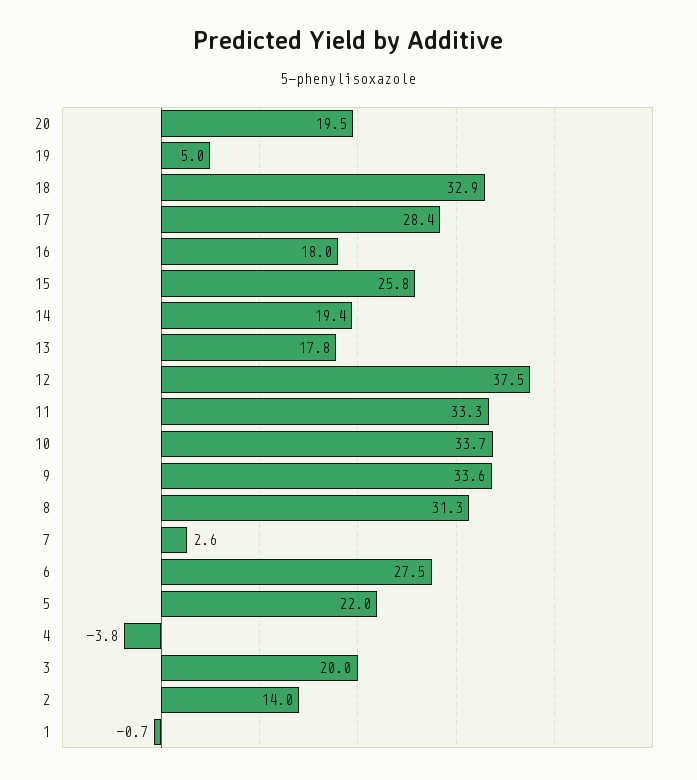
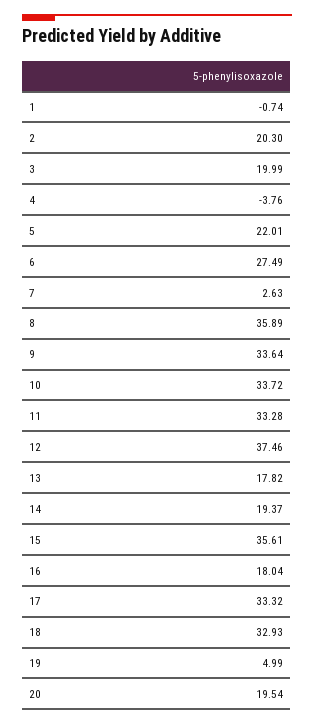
17: 28.4 -> 33.32
15: 25.8 -> 35.61
8: 31.3 -> 35.89
2: 14 -> 20.3

